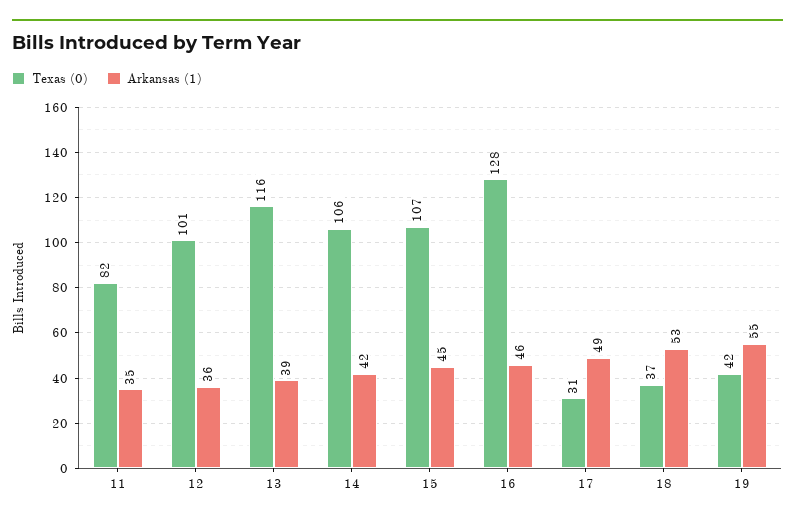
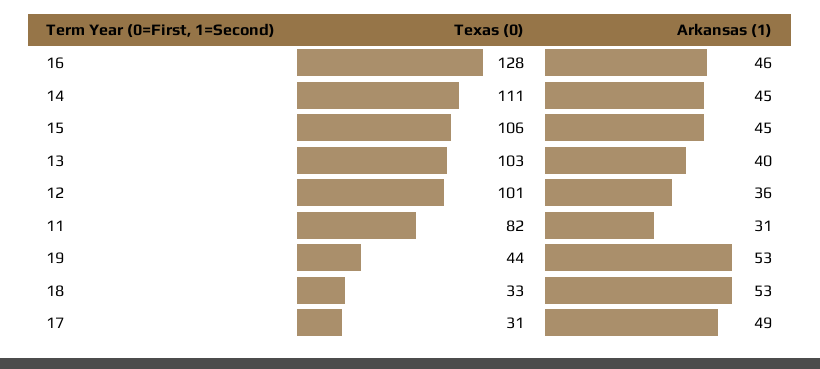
Arkansas (1), 11: 35 -> 31
Texas (0), 13: 116 -> 103
Arkansas (1), 13: 39 -> 40
Texas (0), 14: 106 -> 111
Arkansas (1), 14: 42 -> 45
Texas (0), 15: 107 -> 106
Texas (0), 18: 37 -> 33
Texas (0), 19: 42 -> 44
Arkansas (1), 19: 55 -> 53

